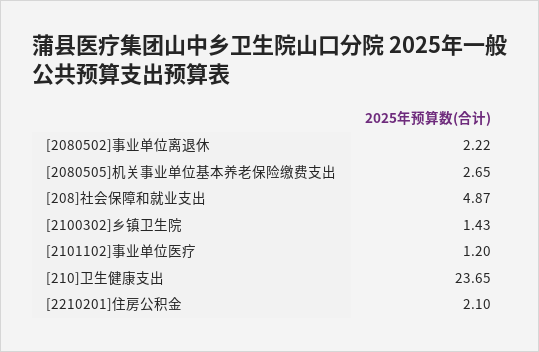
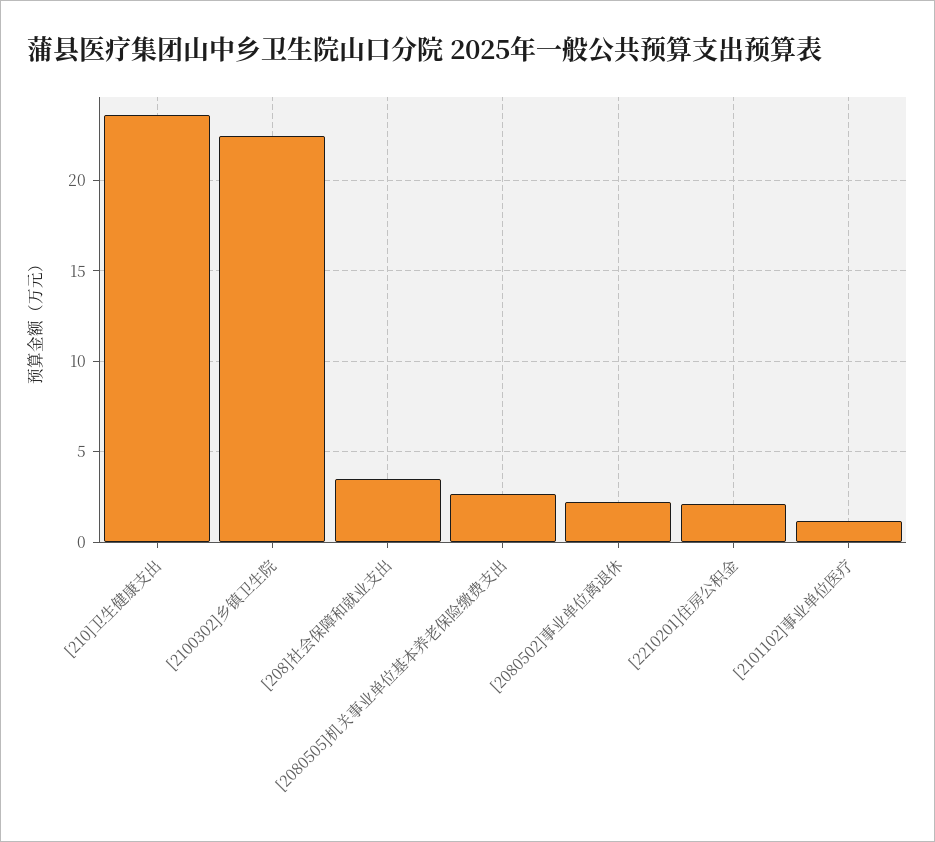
[208]社会保障和就业支出: 4.87 -> 3.5
[2100302]乡镇卫生院: 1.43 -> 22.5

